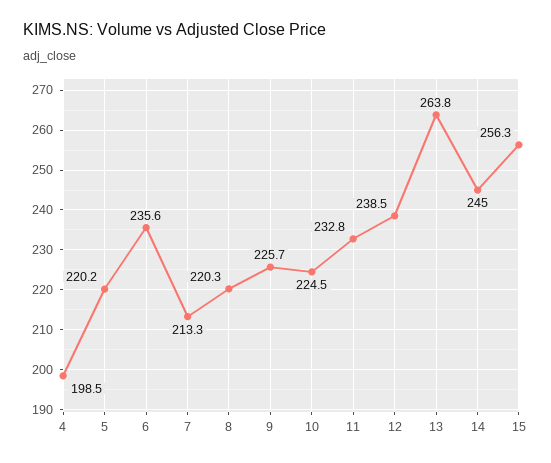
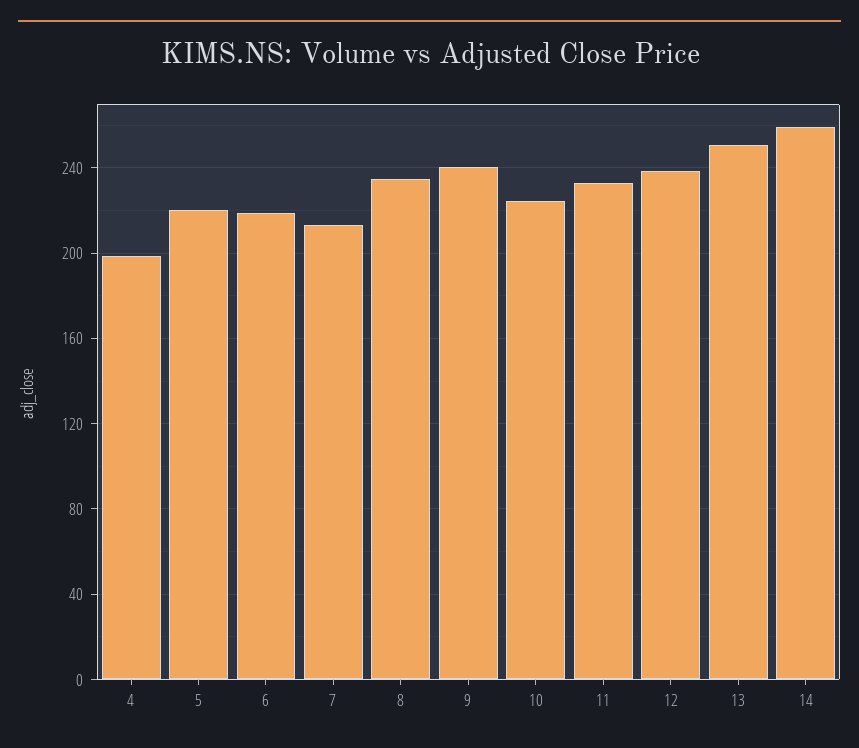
6: 235.6 -> 220
8: 220.3 -> 235
9: 225.7 -> 240
13: 263.8 -> 250
14: 245 -> 260
15: 256.3 -> none

